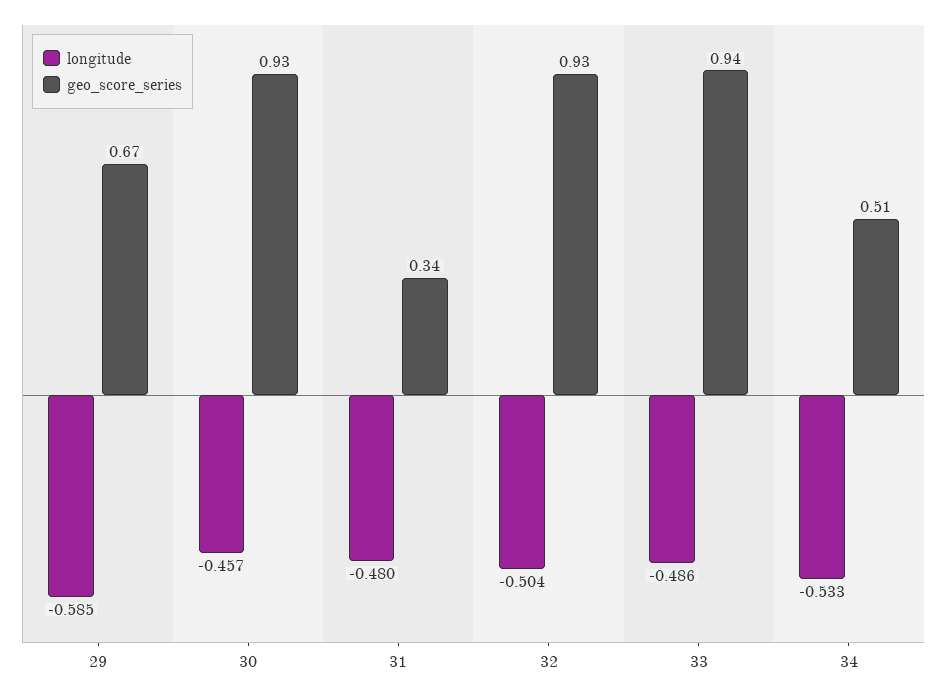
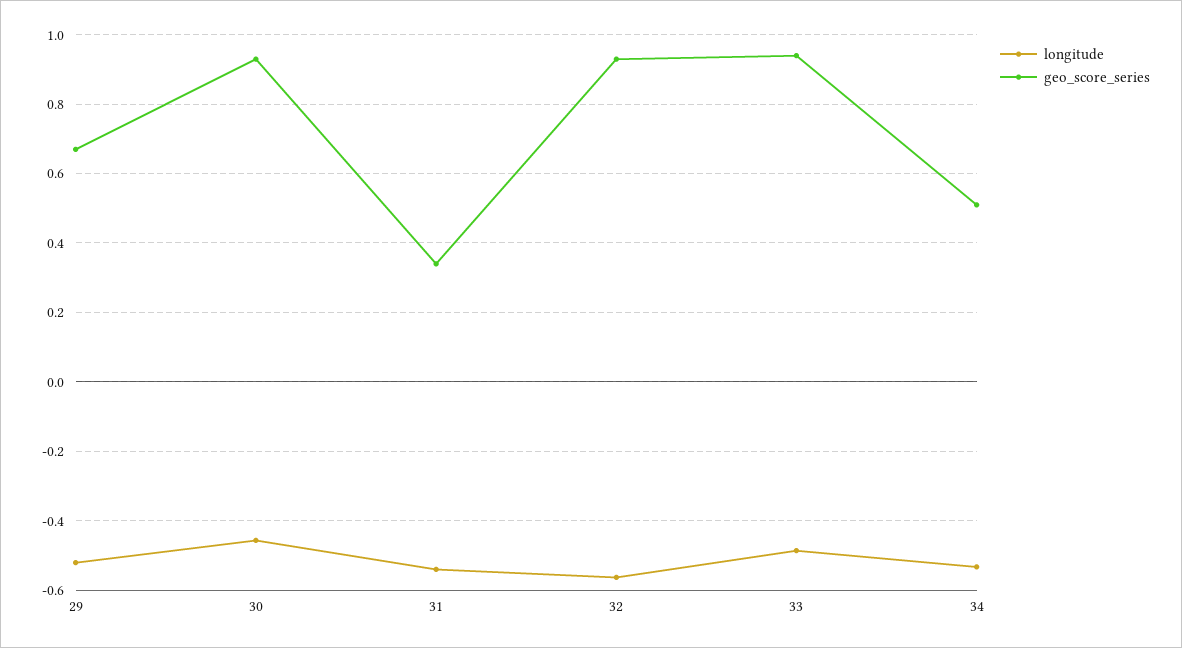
longitude, 29: -0.585 -> -0.52
longitude, 31: -0.48 -> -0.54
longitude, 32: -0.504 -> -0.56

